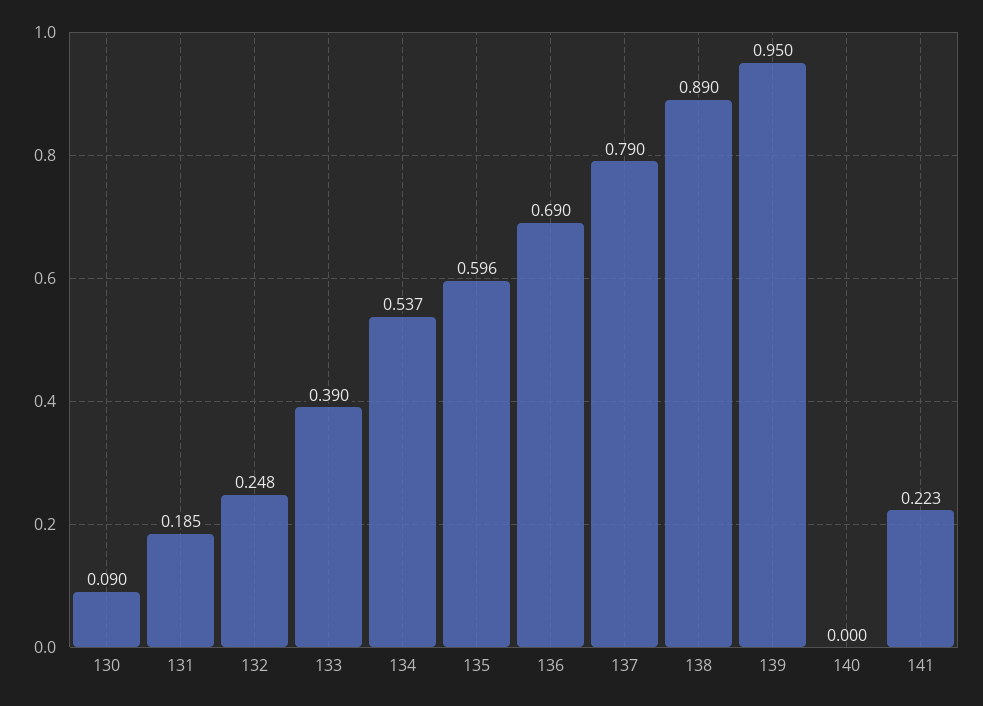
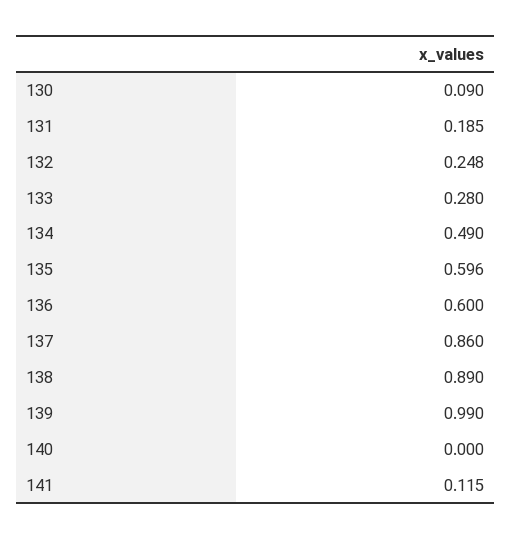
133: 0.39 -> 0.28
134: 0.537 -> 0.49
136: 0.69 -> 0.6
137: 0.79 -> 0.86
139: 0.95 -> 0.99
141: 0.223 -> 0.115

